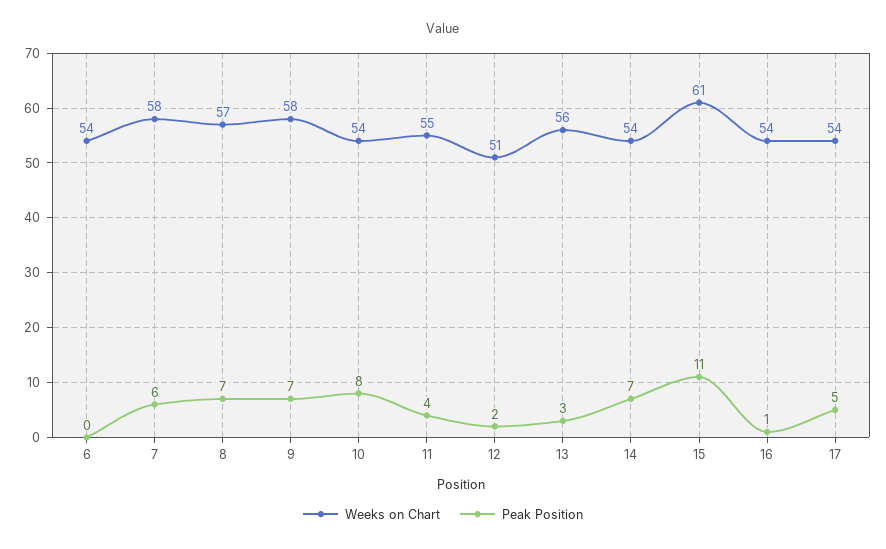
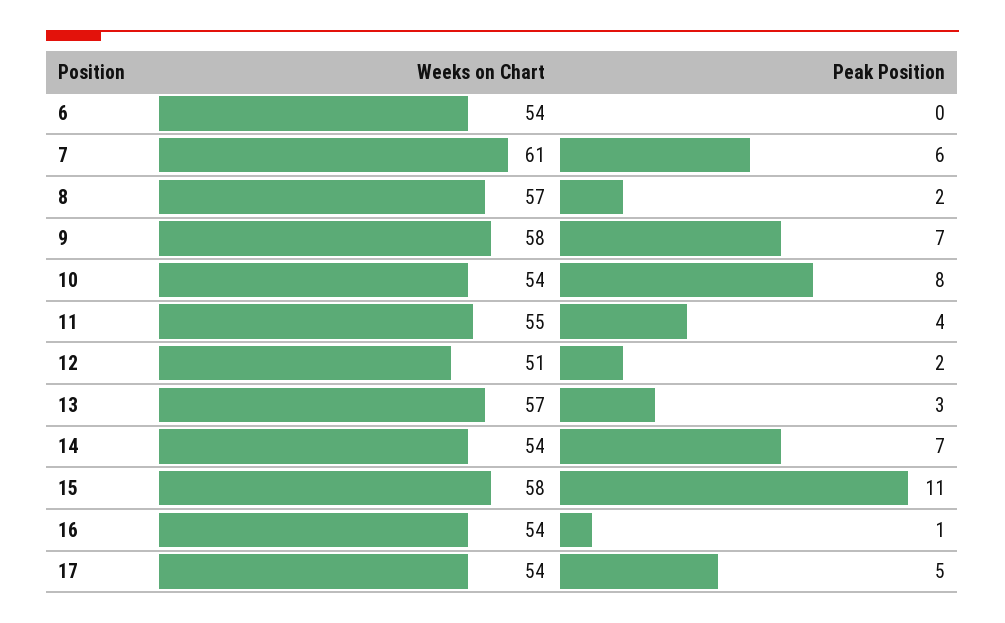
Weeks on Chart, 7: 58 -> 61
Peak Position, 8: 7 -> 2
Weeks on Chart, 13: 56 -> 57
Weeks on Chart, 15: 61 -> 58

